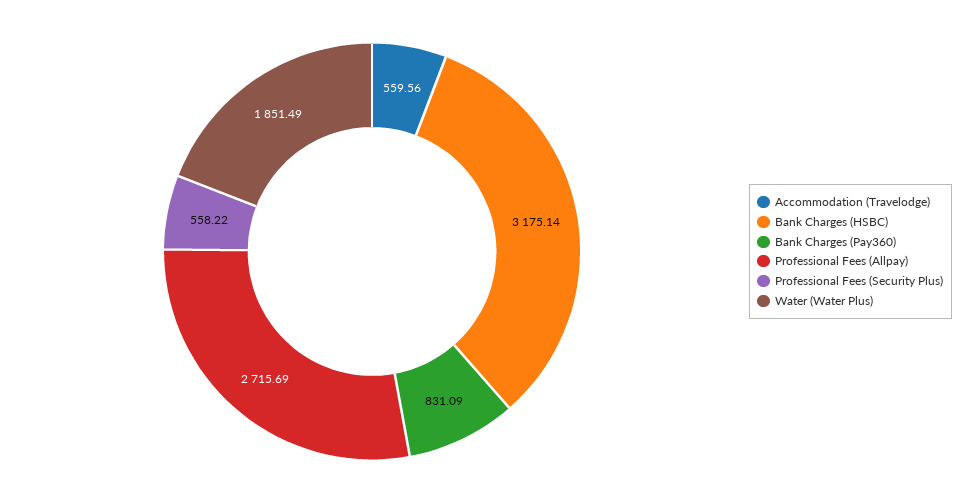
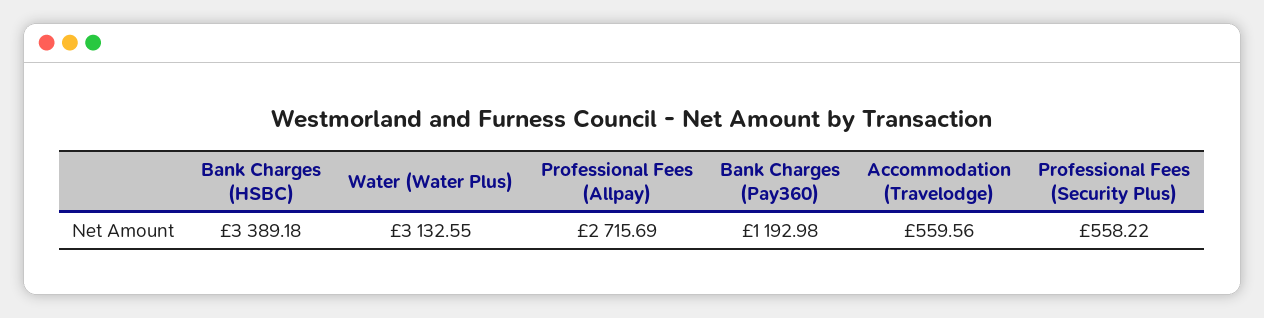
Bank Charges (HSBC): 3175.14 -> 3389.18
Bank Charges (Pay360): 831.09 -> 1192.98
Water (Water Plus): 1851.49 -> 3132.55

